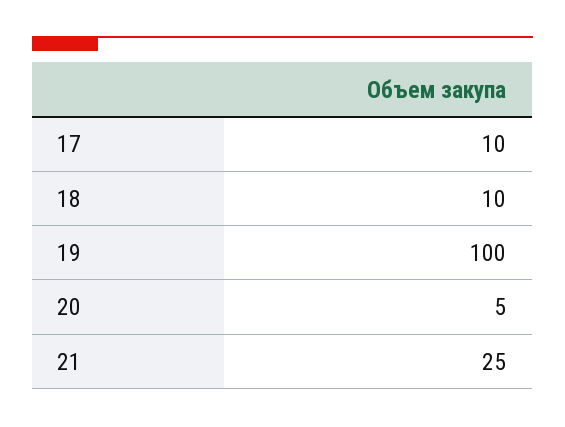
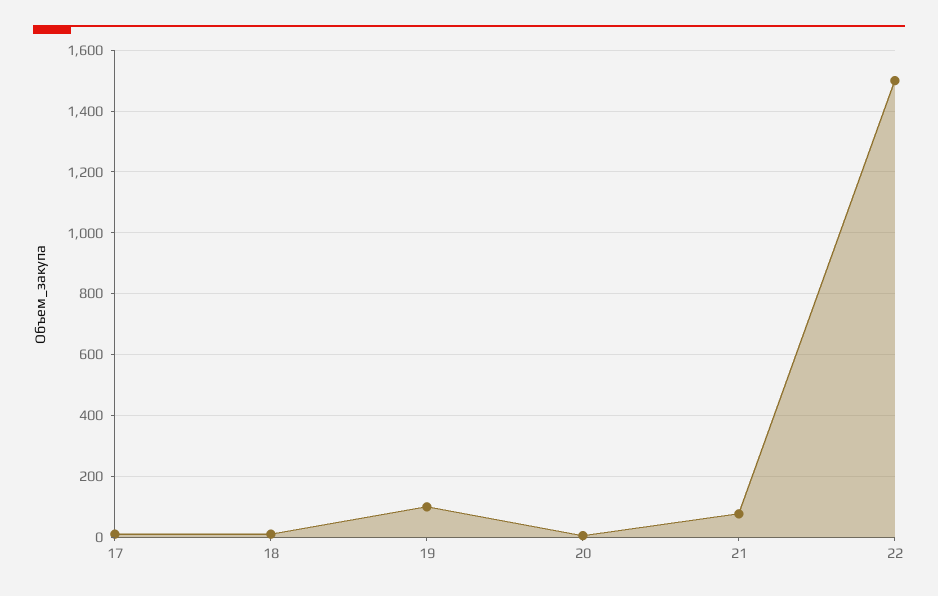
21: 25 -> 80
22: none -> 1500

